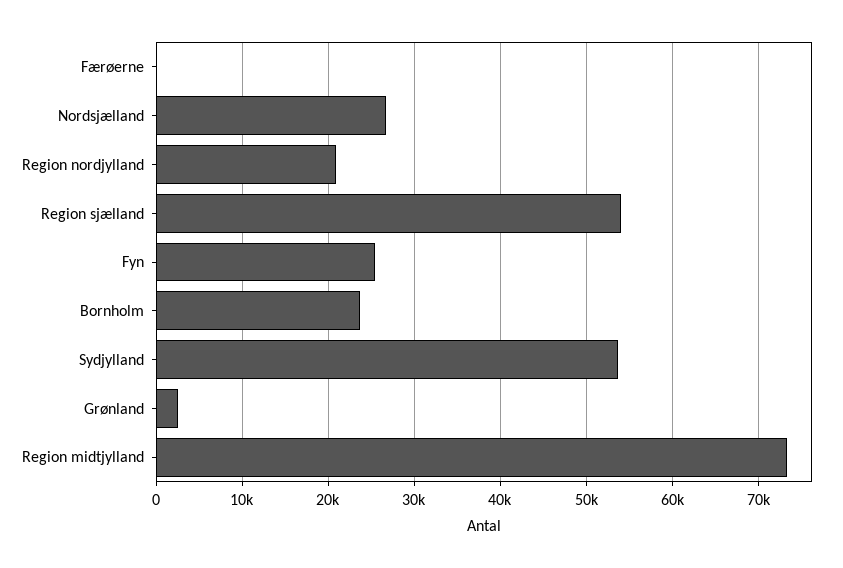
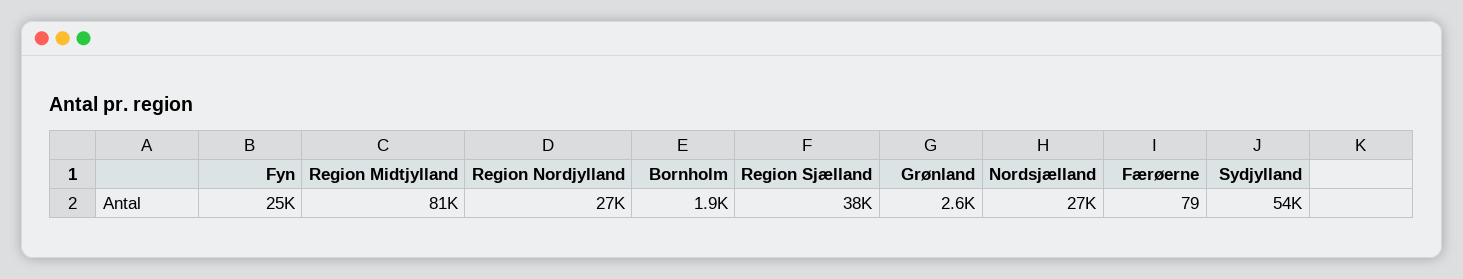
Region nordjylland: 21000 -> 27000
Region sjælland: 54000 -> 38000
Bornholm: 24000 -> 1900
Region midtjylland: 73000 -> 81000

